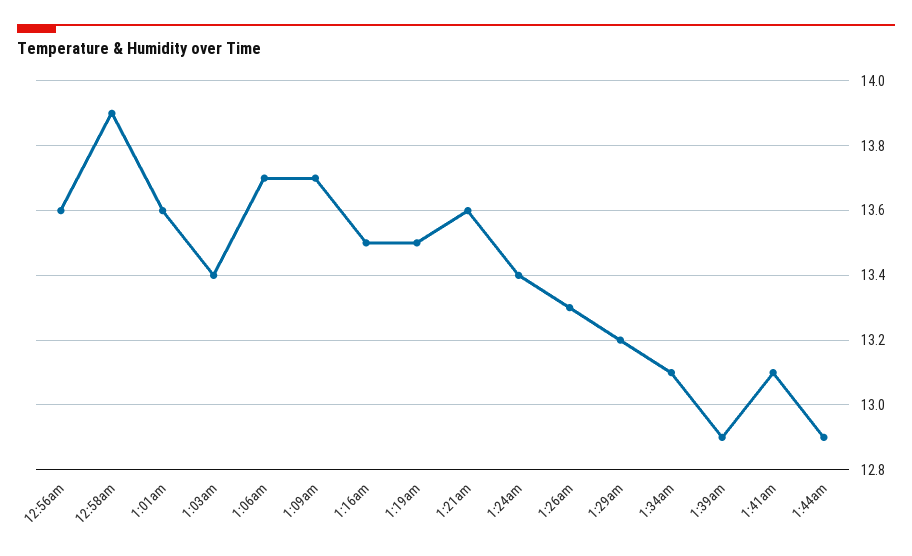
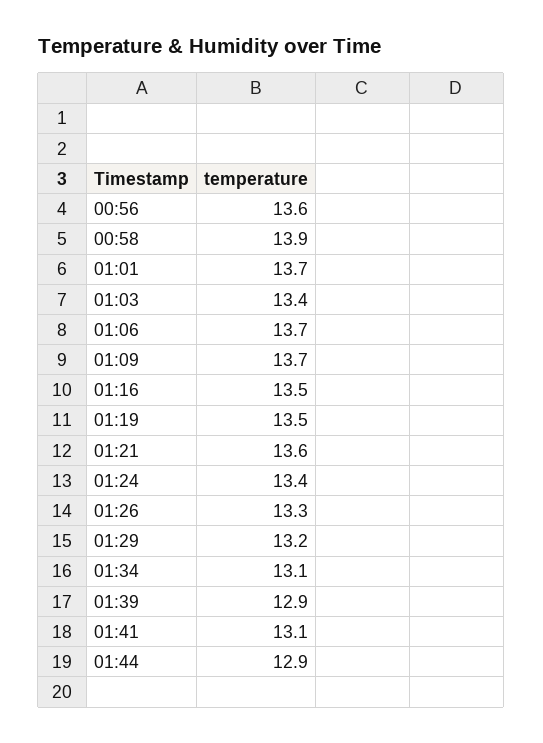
1:01am: 13.6 -> 13.7

